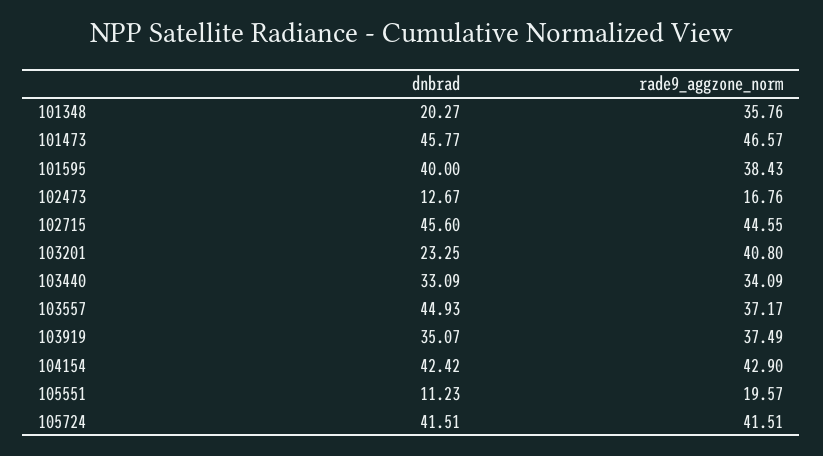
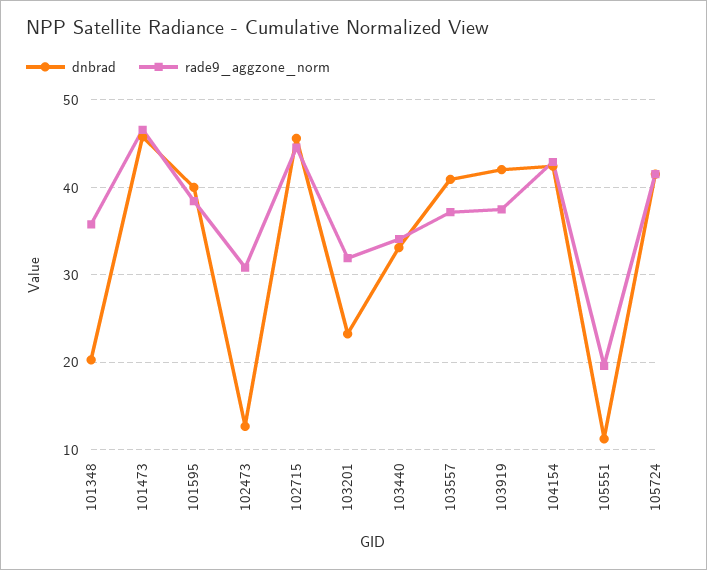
rade9_aggzone_norm, 102473: 16.76 -> 31
rade9_aggzone_norm, 103201: 40.8 -> 32
dnbrad, 103557: 44.93 -> 41
dnbrad, 103919: 35.07 -> 42

